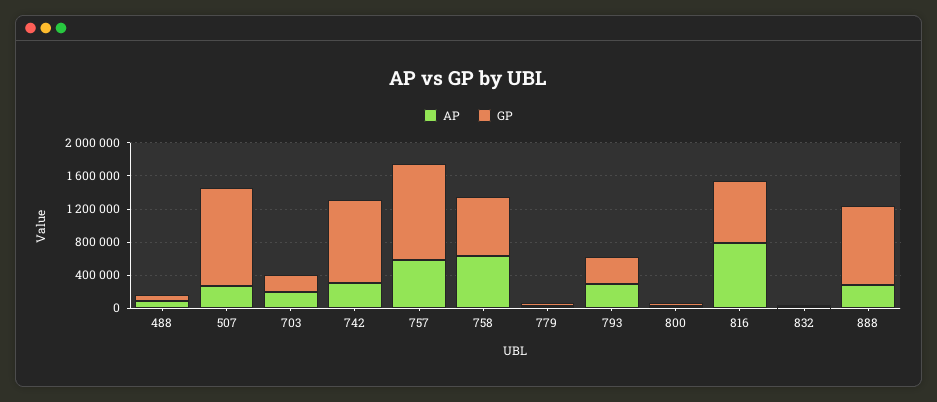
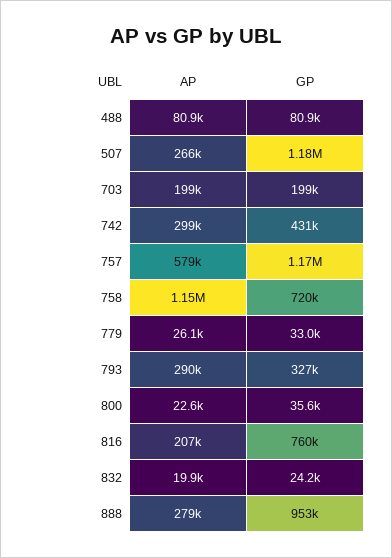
GP, 742: 1000000 -> 431000
AP, 758: 600000 -> 1150000
AP, 816: 800000 -> 207000

